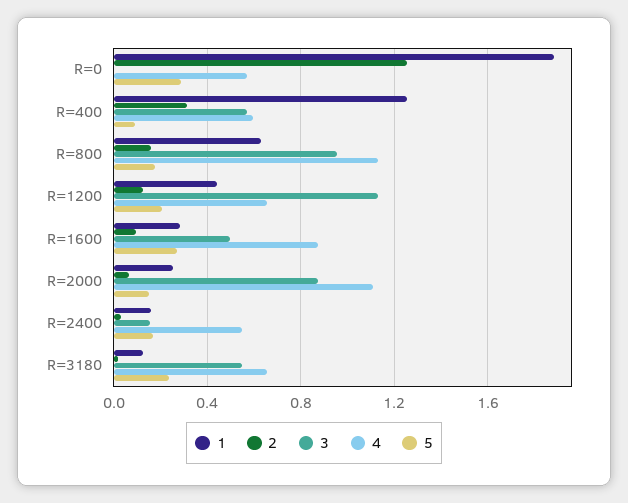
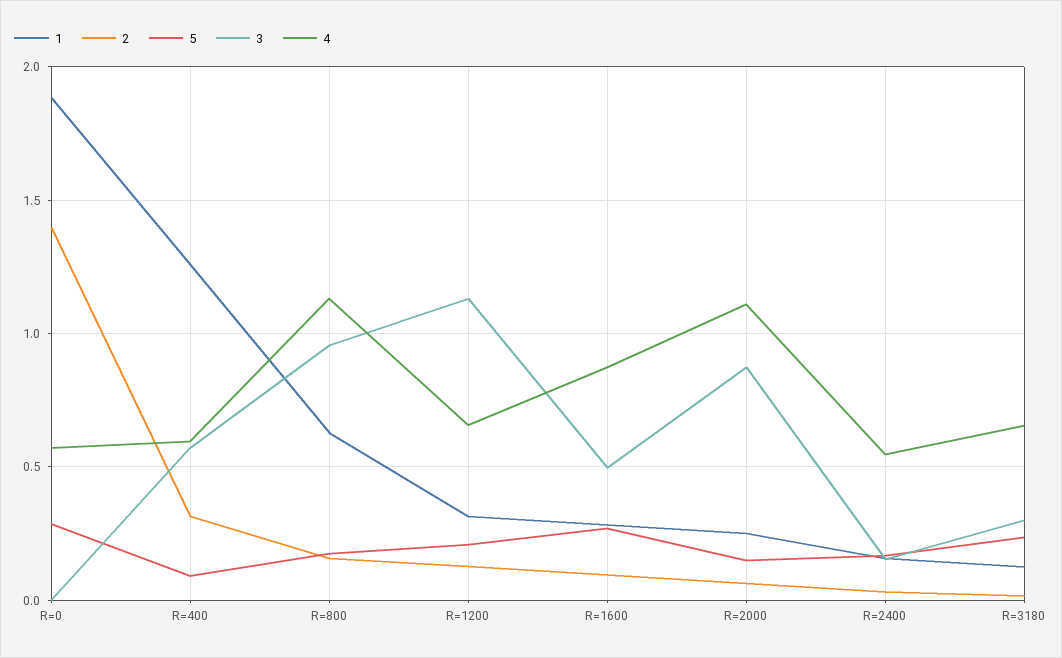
2, R=0: 1.25 -> 1.4
1, R=1200: 0.45 -> 0.3
3, R=3180: 0.55 -> 0.3

